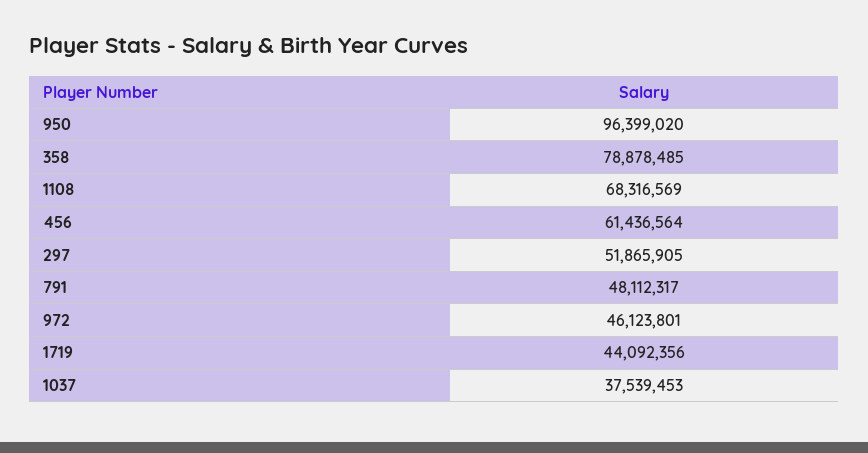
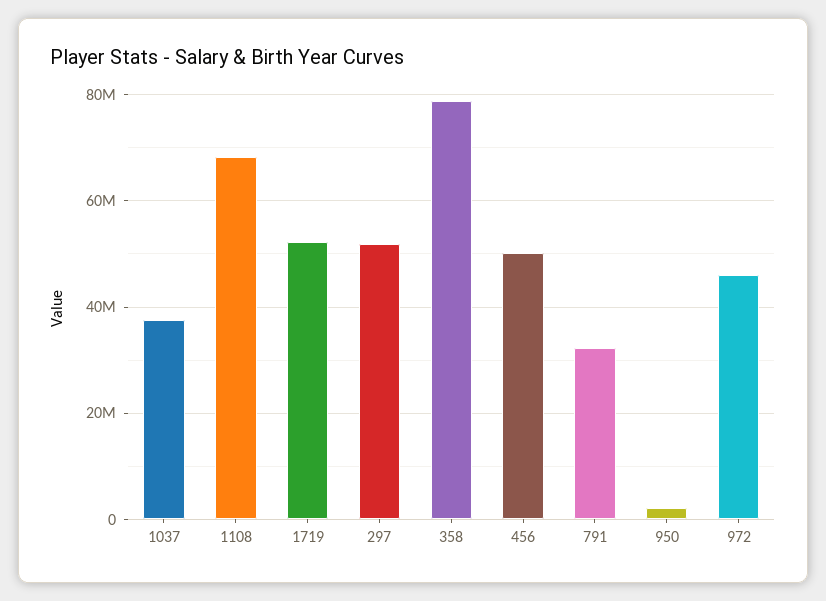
950: 96399020 -> 2000000
456: 61436564 -> 50000000
791: 48112317 -> 32000000
1719: 44092356 -> 52000000

